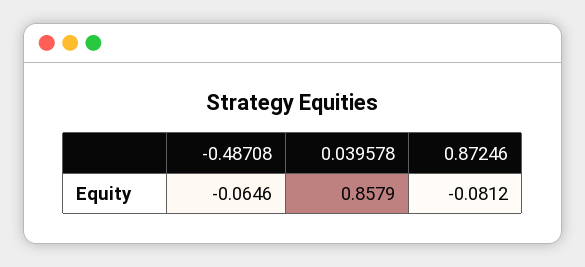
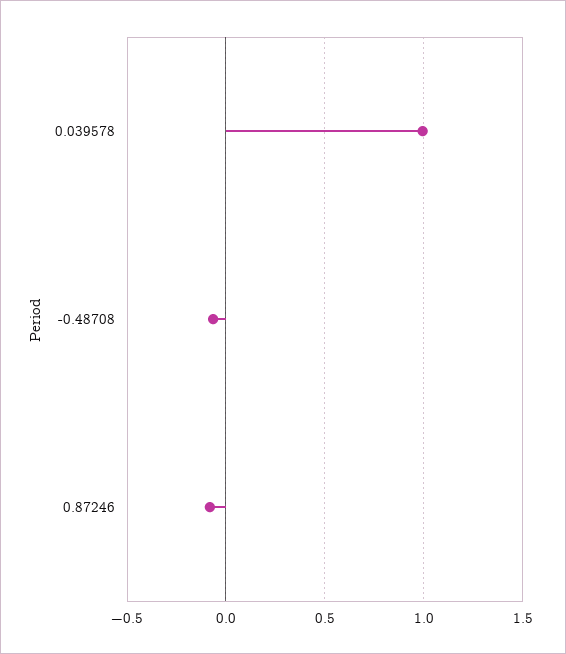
0.039578: 0.8579 -> 1

